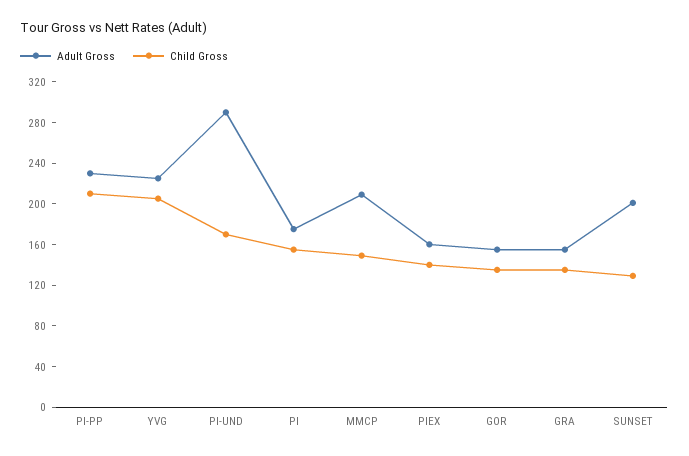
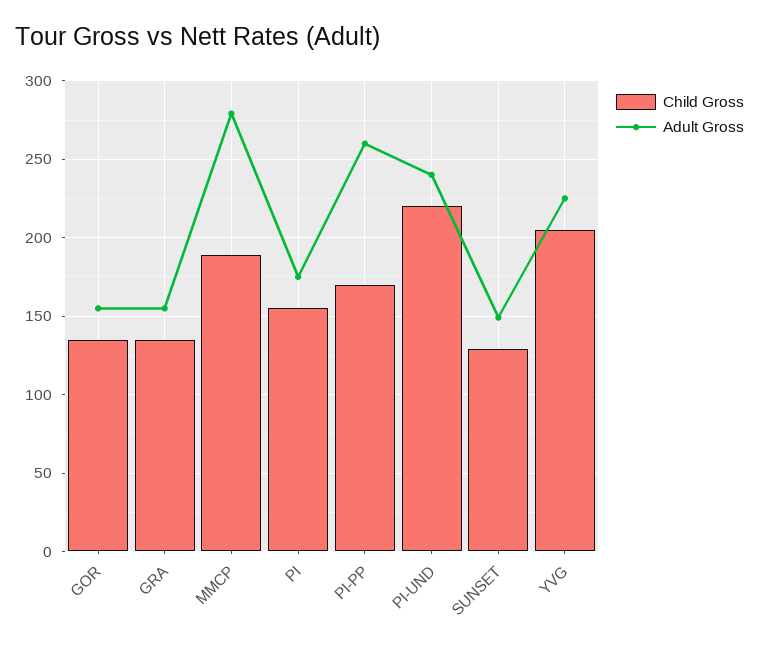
Adult Gross, PI-PP: 230 -> 260
Child Gross, PI-PP: 210 -> 170
Adult Gross, PI-UND: 290 -> 240
Child Gross, PI-UND: 170 -> 220
Adult Gross, MMCP: 210 -> 280
Child Gross, MMCP: 150 -> 190
Adult Gross, PIEX: 160 -> none
Child Gross, PIEX: 140 -> none
Adult Gross, SUNSET: 200 -> 150

